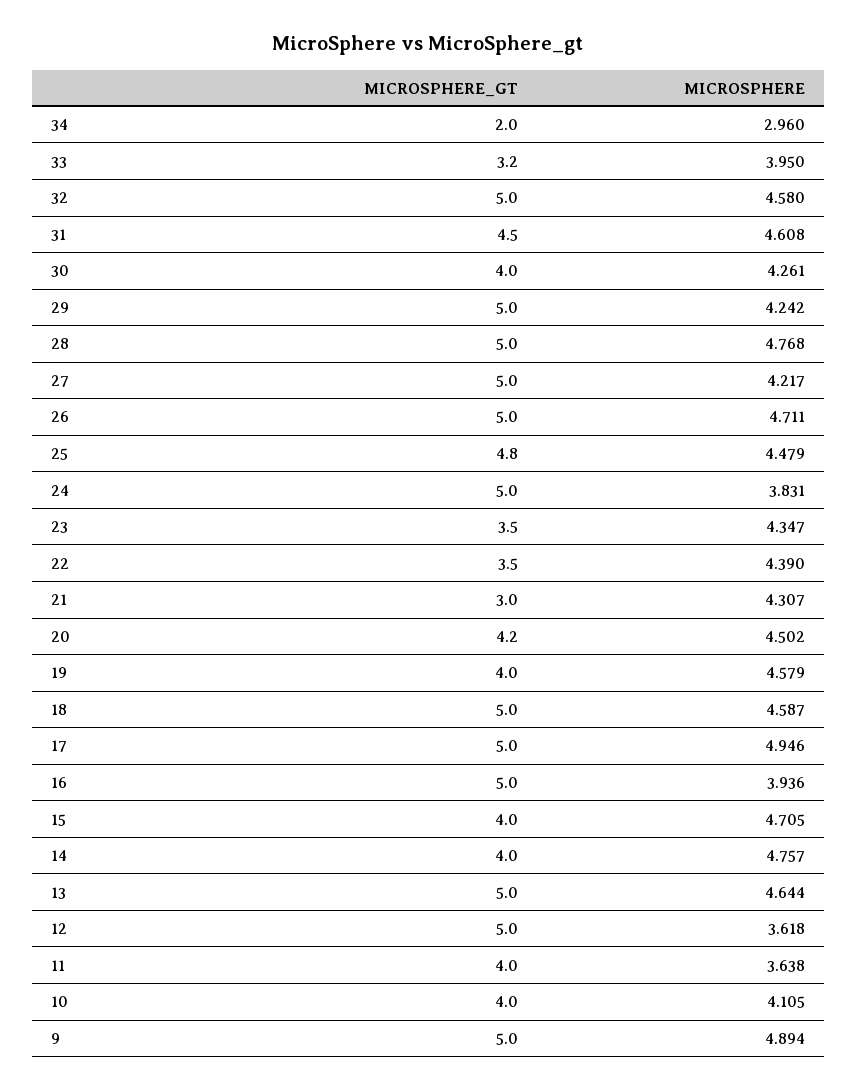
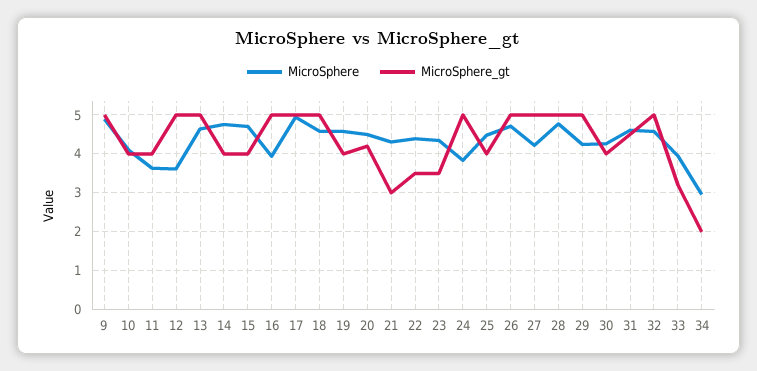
MICROSPHERE_GT, 25: 4.8 -> 4

